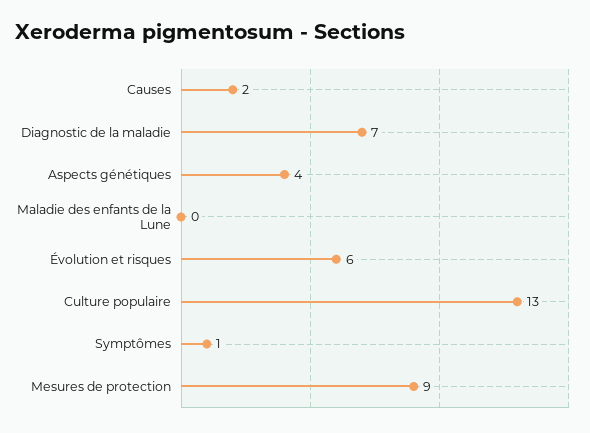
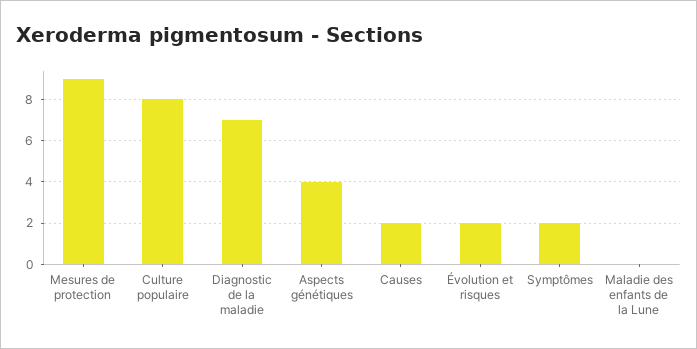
Évolution et risques: 6 -> 2
Culture populaire: 13 -> 8
Symptômes: 1 -> 2

